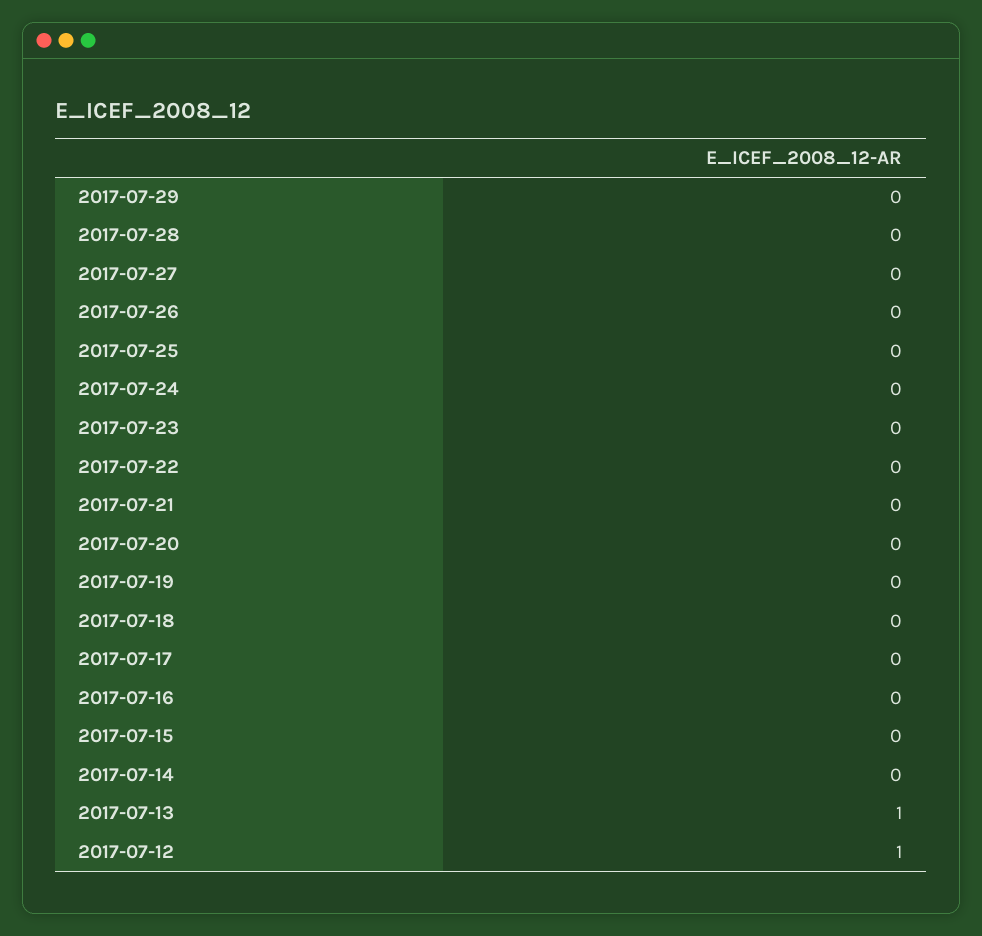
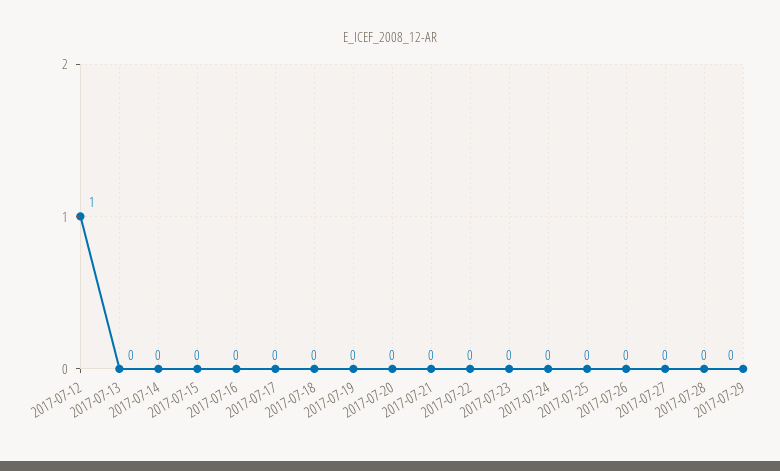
2017-07-13: 1 -> 0

